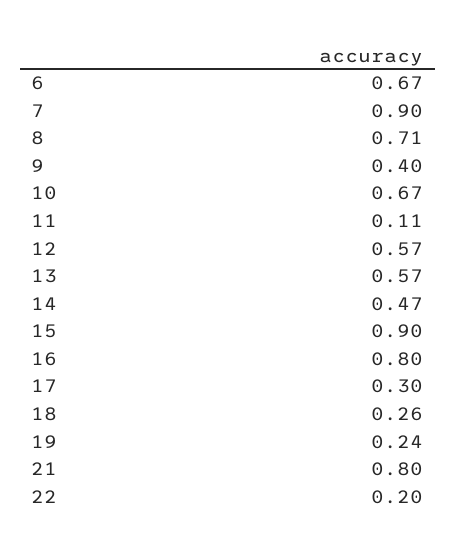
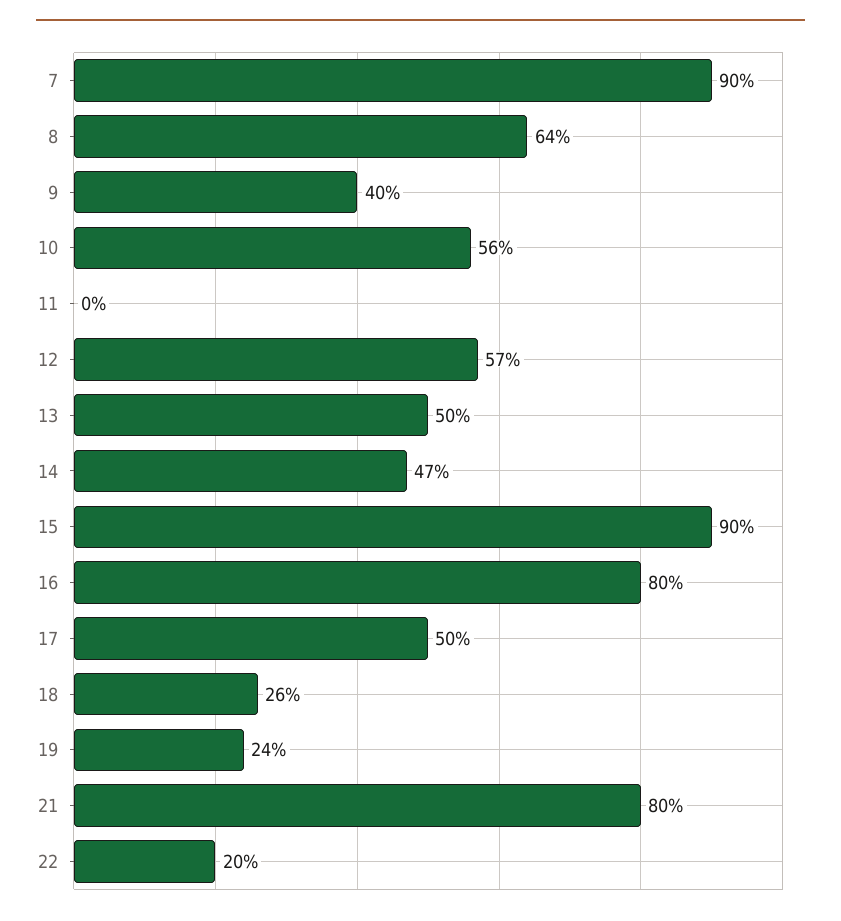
6: 0.67 -> none
8: 0.71 -> 0.64
10: 0.67 -> 0.56
11: 0.11 -> 0
13: 0.57 -> 0.5
17: 0.3 -> 0.5

